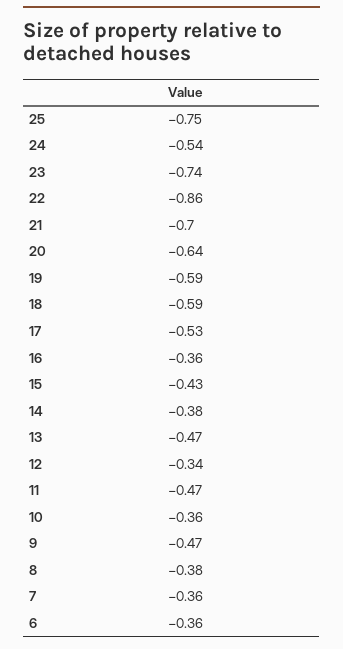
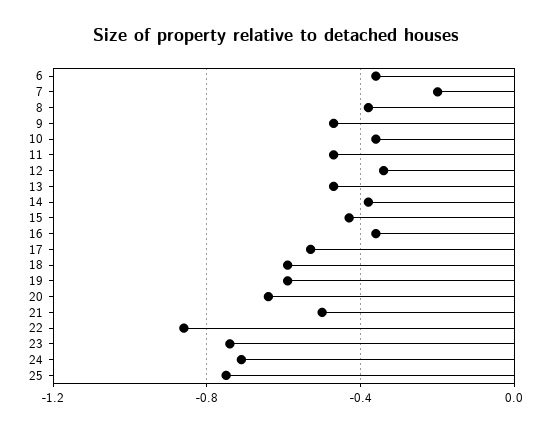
24: -0.54 -> -0.7
21: -0.7 -> -0.5
7: -0.36 -> -0.2

